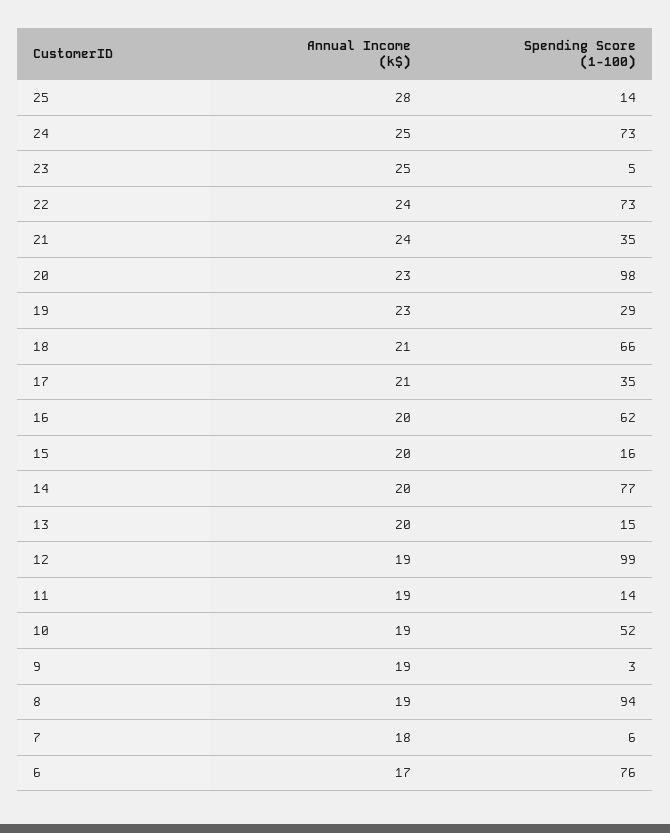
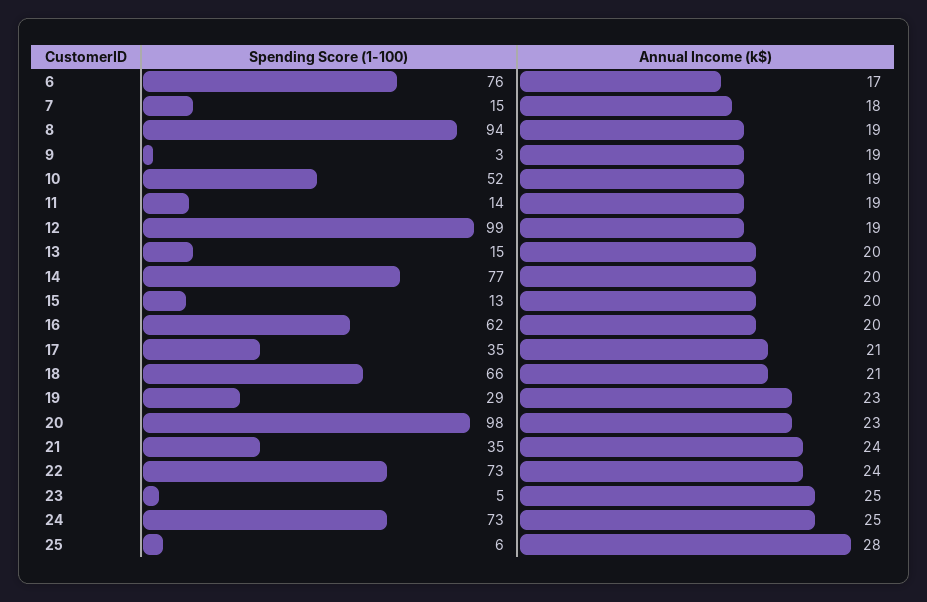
Spending Score (1-100), 25: 14 -> 6
Spending Score (1-100), 15: 16 -> 13
Spending Score (1-100), 7: 6 -> 15

